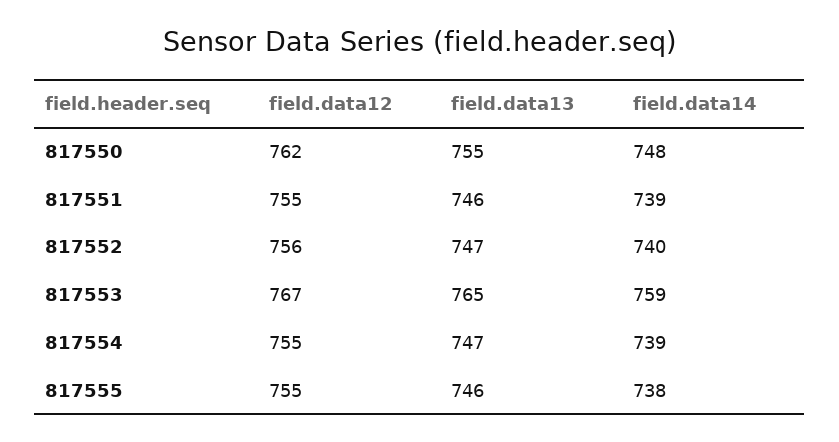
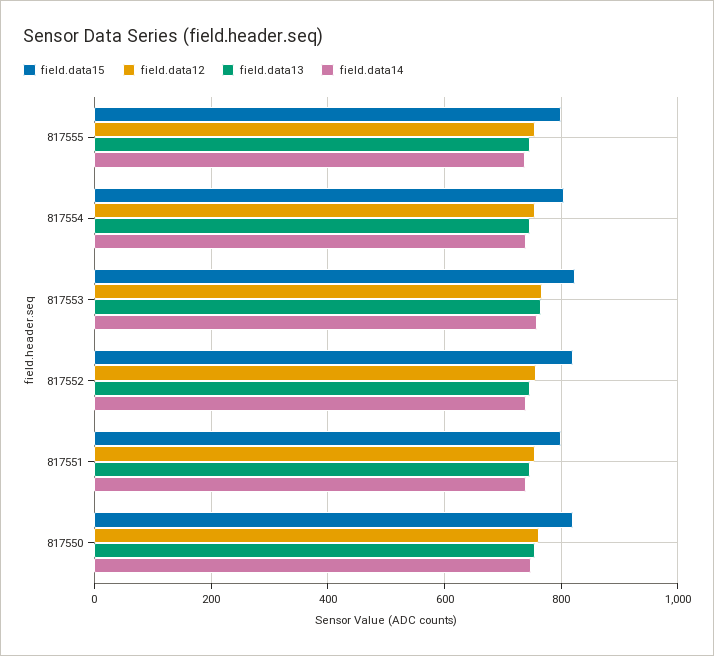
field.data15, 817555: none -> 800
field.data15, 817554: none -> 800
field.data15, 817553: none -> 820
field.data15, 817552: none -> 820
field.data15, 817551: none -> 800
field.data15, 817550: none -> 820

